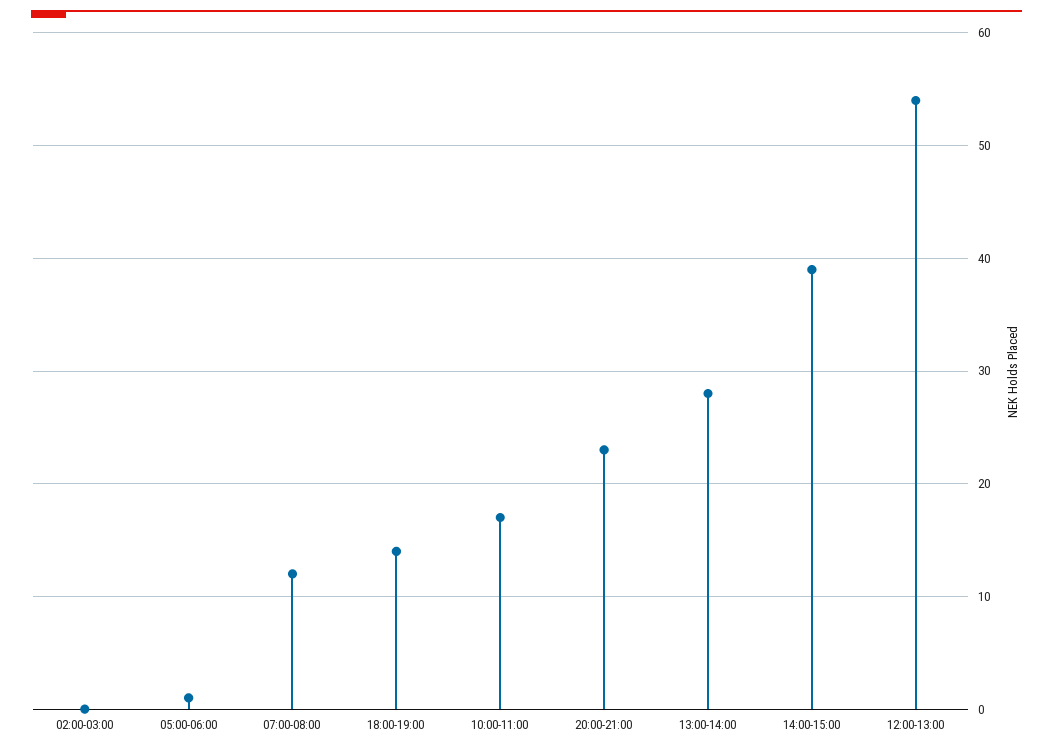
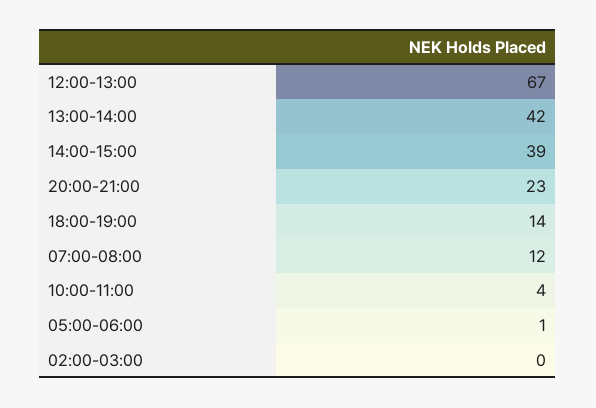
10:00-11:00: 17 -> 4
13:00-14:00: 28 -> 42
12:00-13:00: 54 -> 67

